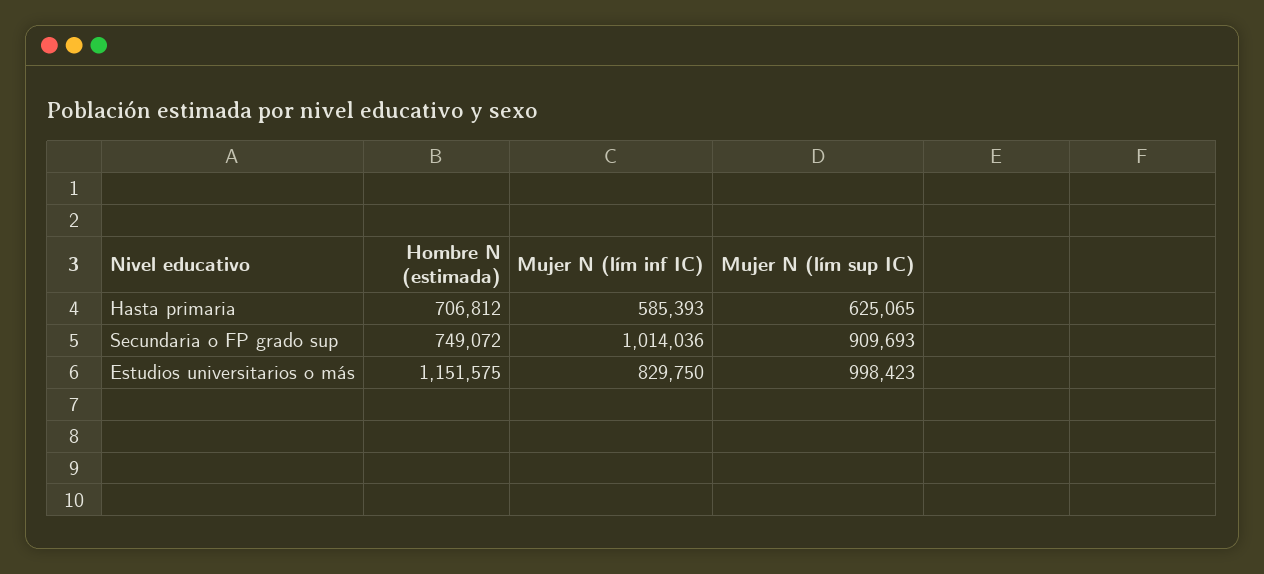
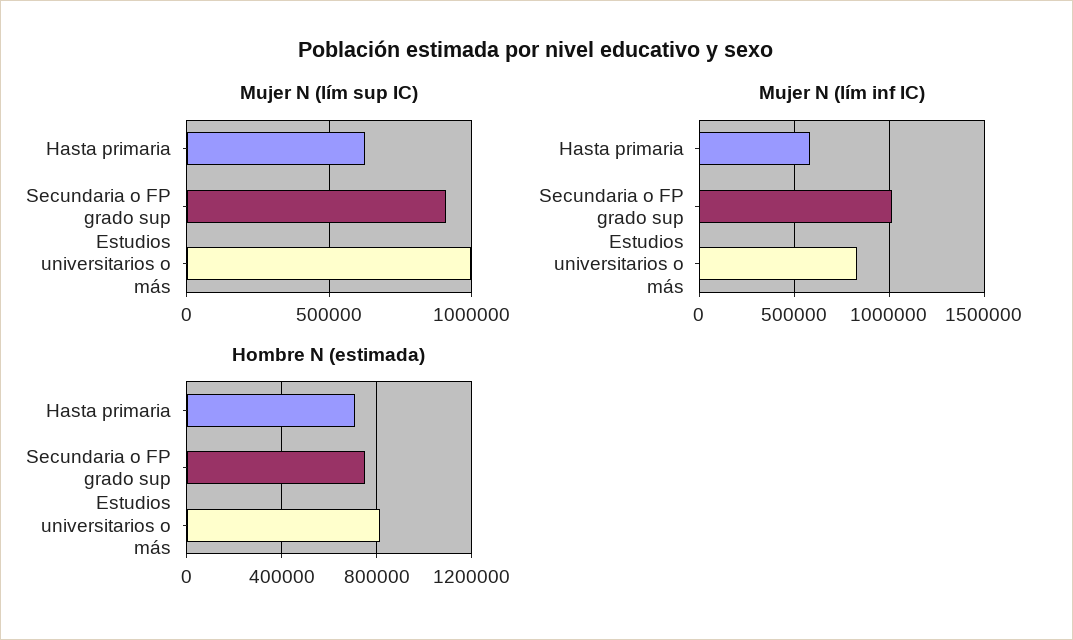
Hombre N (estimada), Estudios universitarios o más: 1151575 -> 800000

